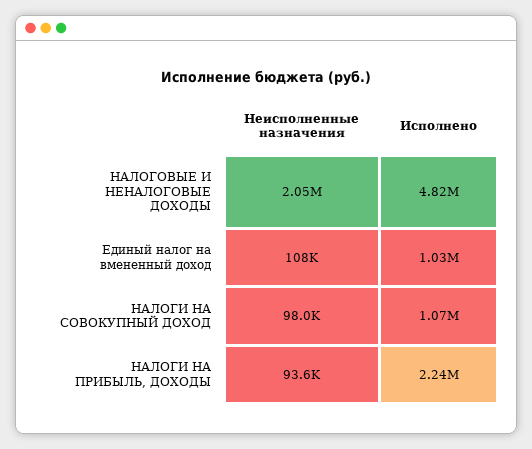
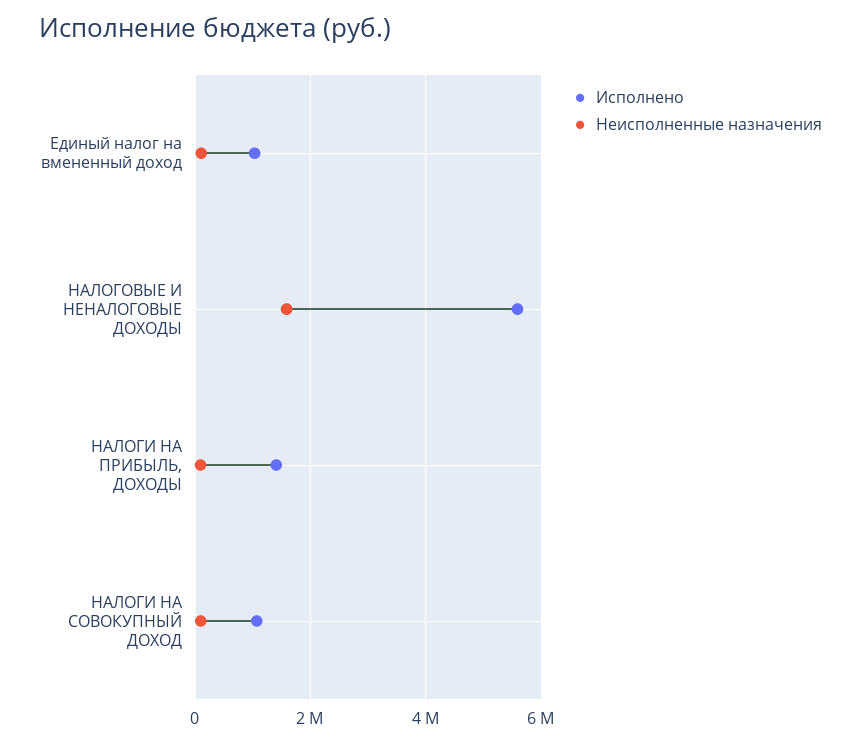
Неисполненные назначения, НАЛОГОВЫЕ И НЕНАЛОГОВЫЕ ДОХОДЫ: 2050000 -> 1600000
Исполнено, НАЛОГОВЫЕ И НЕНАЛОГОВЫЕ ДОХОДЫ: 4820000 -> 5600000
Исполнено, НАЛОГИ НА ПРИБЫЛЬ, ДОХОДЫ: 2240000 -> 1400000

